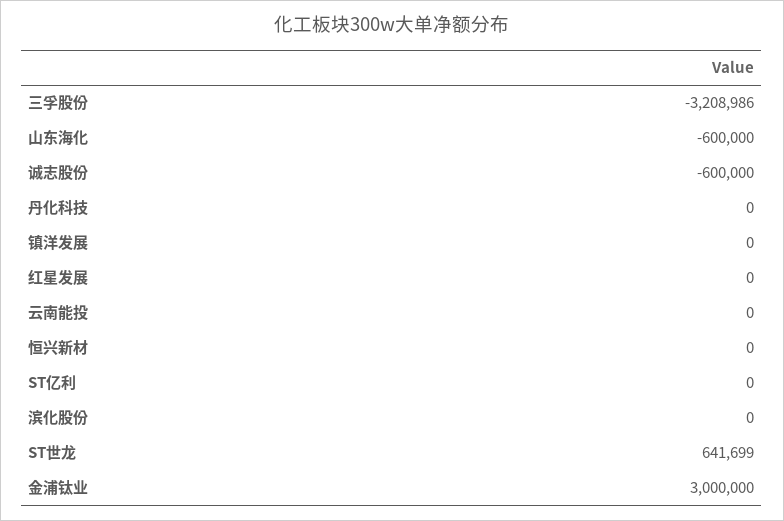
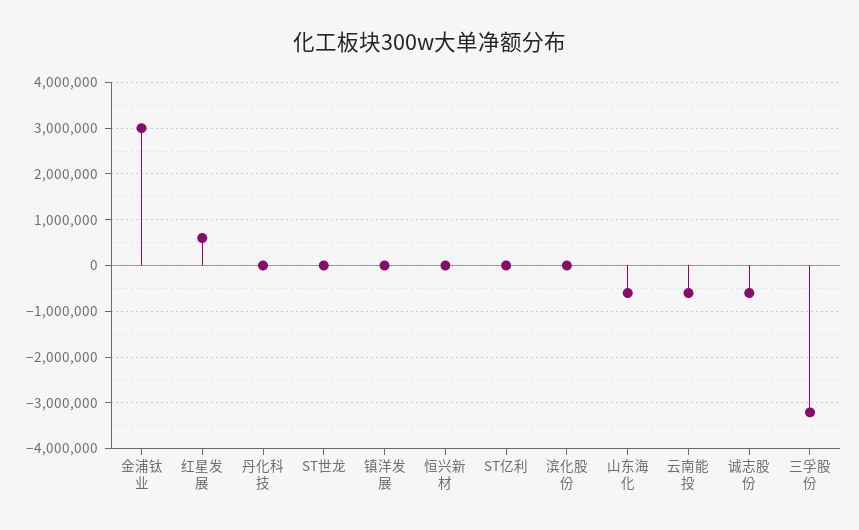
红星发展: 0 -> 600000
云南能投: 0 -> -600000
ST世龙: 641699 -> 0

